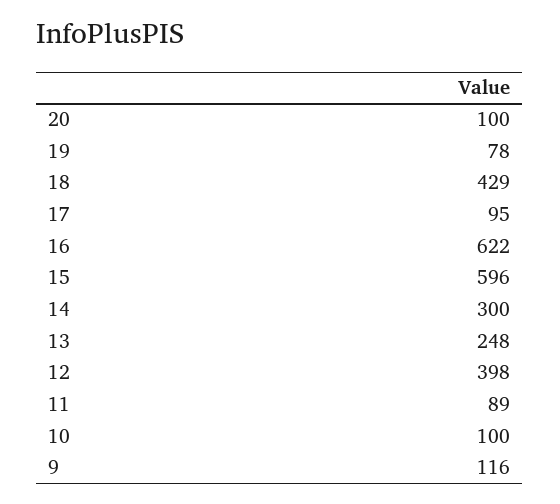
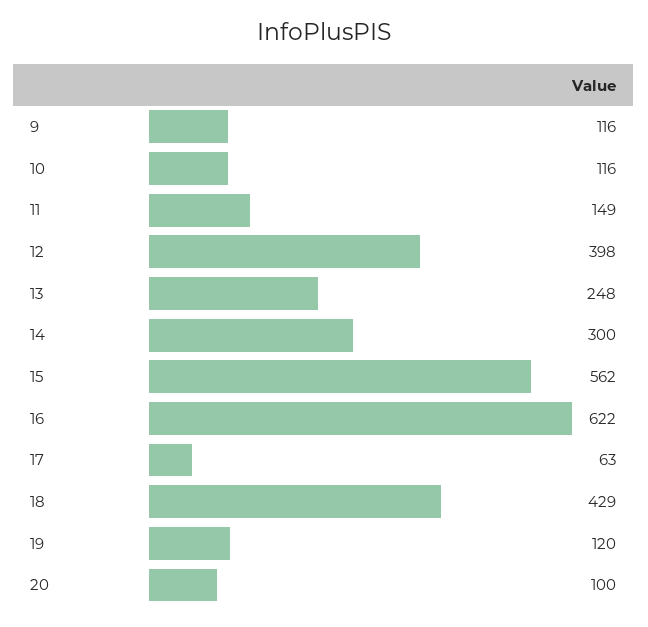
19: 78 -> 120
17: 95 -> 63
15: 596 -> 562
11: 89 -> 149
10: 100 -> 116

